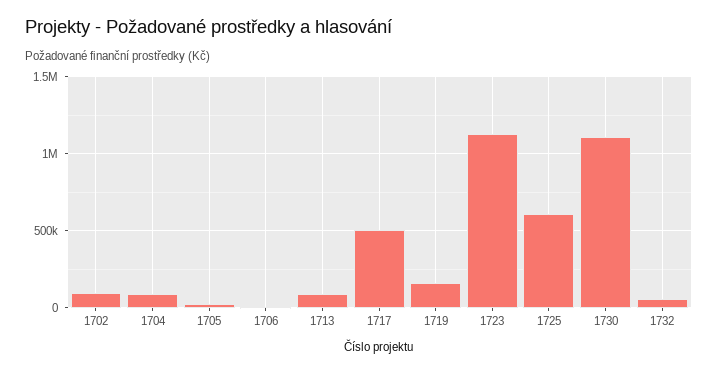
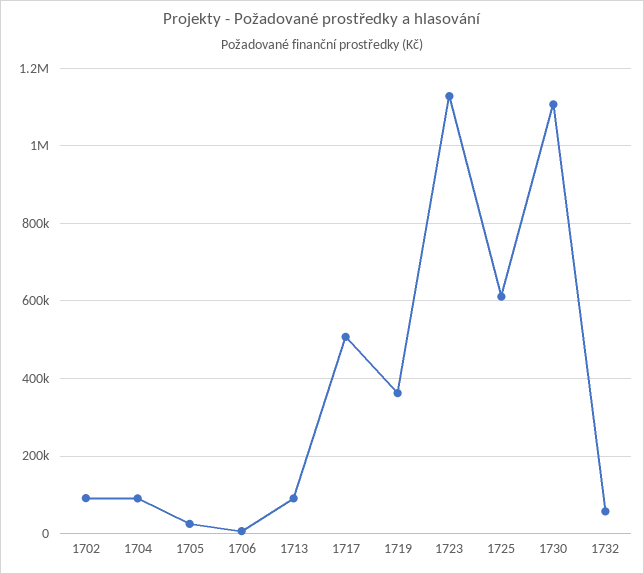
1719: 150000 -> 360000

